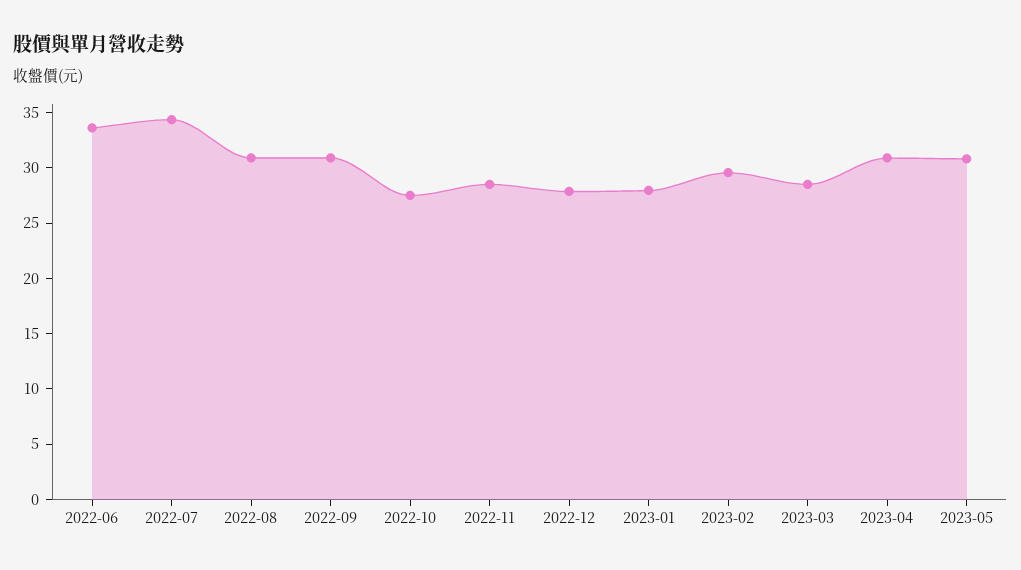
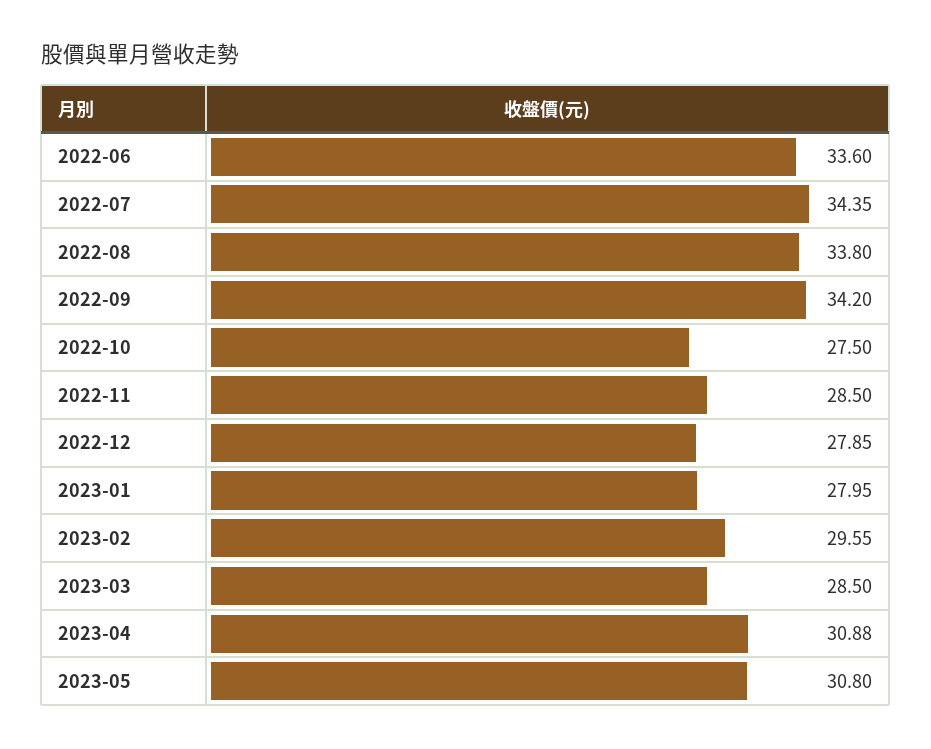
2022-08: 31 -> 33.8
2022-09: 31 -> 34.2

